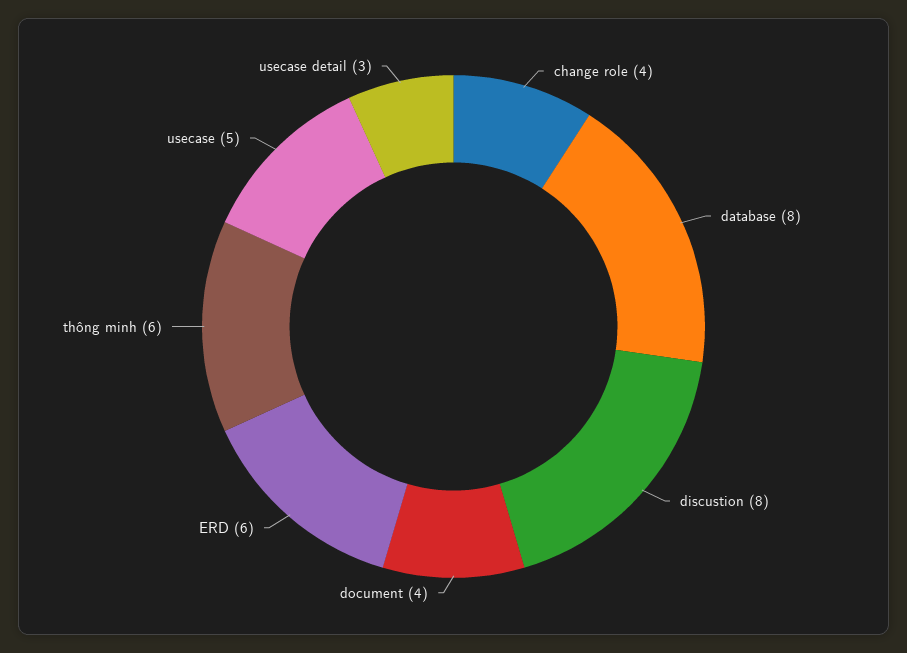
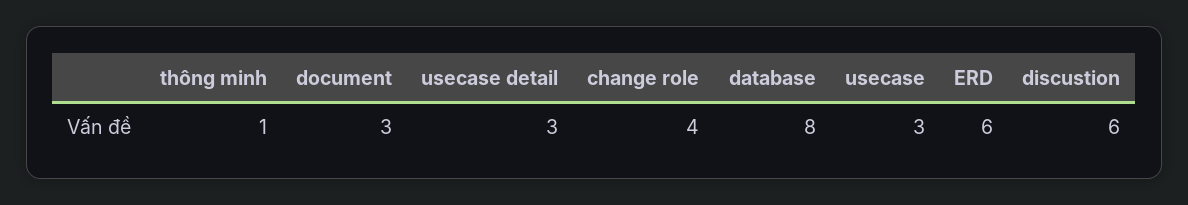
discustion: 8 -> 6
document: 4 -> 3
thông minh: 6 -> 1
usecase: 5 -> 3

